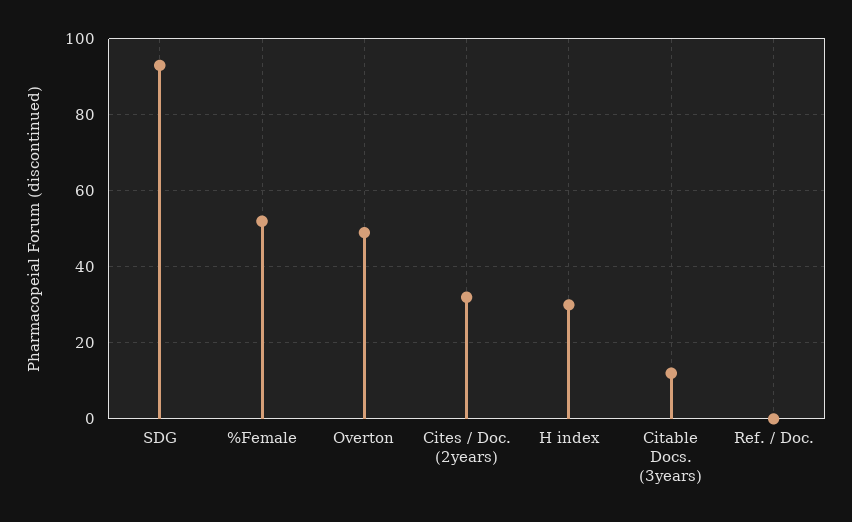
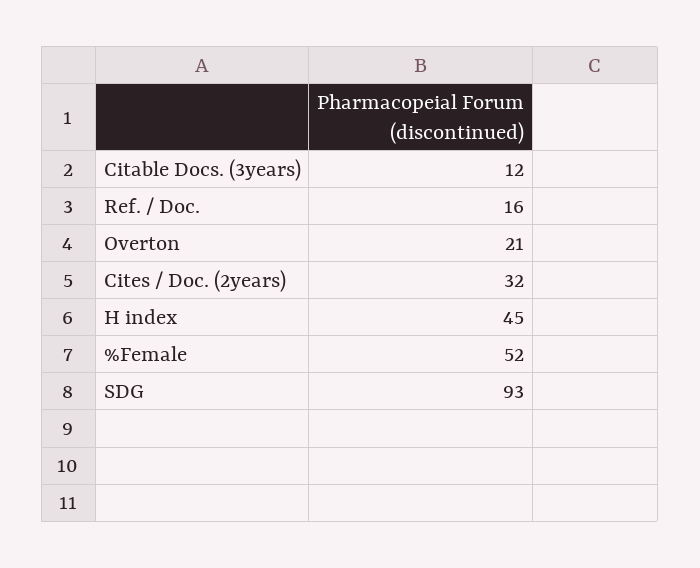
Overton: 50 -> 21
H index: 30 -> 45
Ref. / Doc.: 0 -> 16

